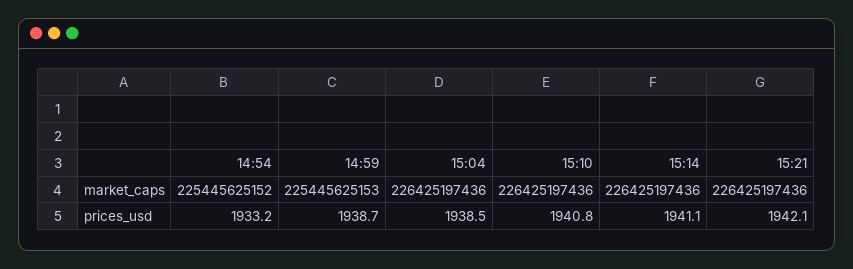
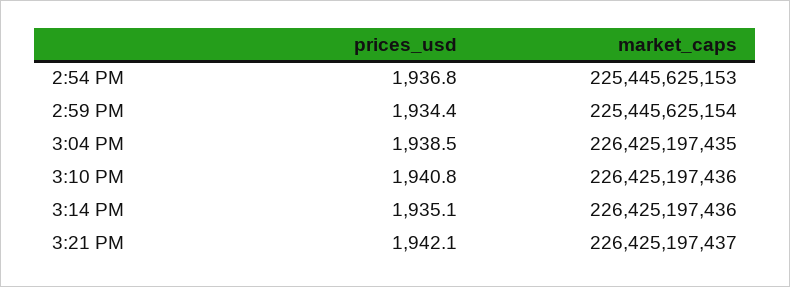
14:54, market_caps: 225445625152 -> 225445625153
14:59, market_caps: 225445625153 -> 225445625154
15:04, market_caps: 226425197436 -> 226425197435
15:21, market_caps: 226425197436 -> 226425197437
14:54, prices_usd: 1933.2 -> 1936.8
14:59, prices_usd: 1938.7 -> 1934.4
15:14, prices_usd: 1941.1 -> 1935.1

